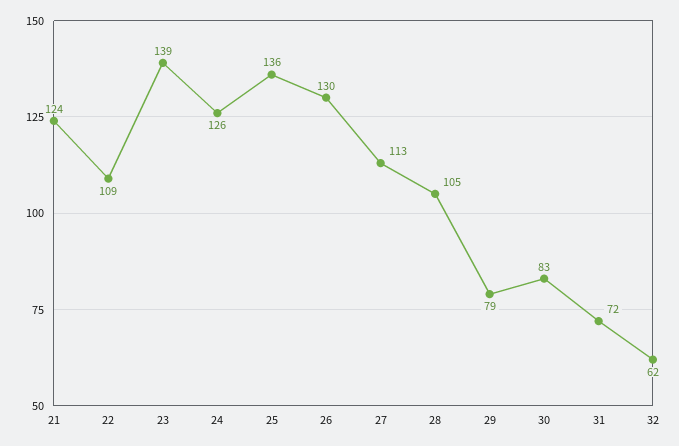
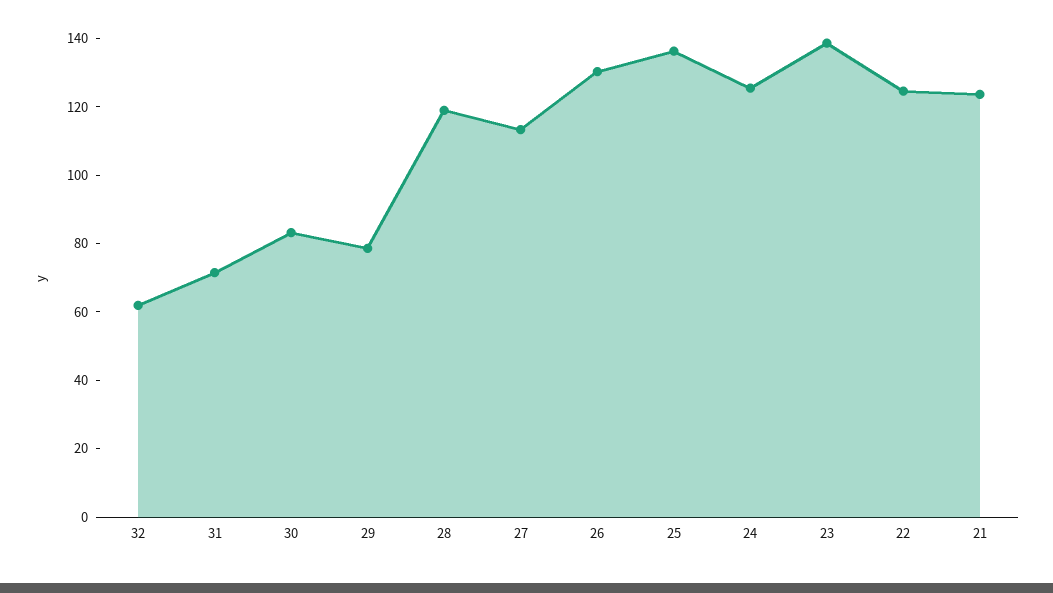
22: 109 -> 125
28: 105 -> 120

